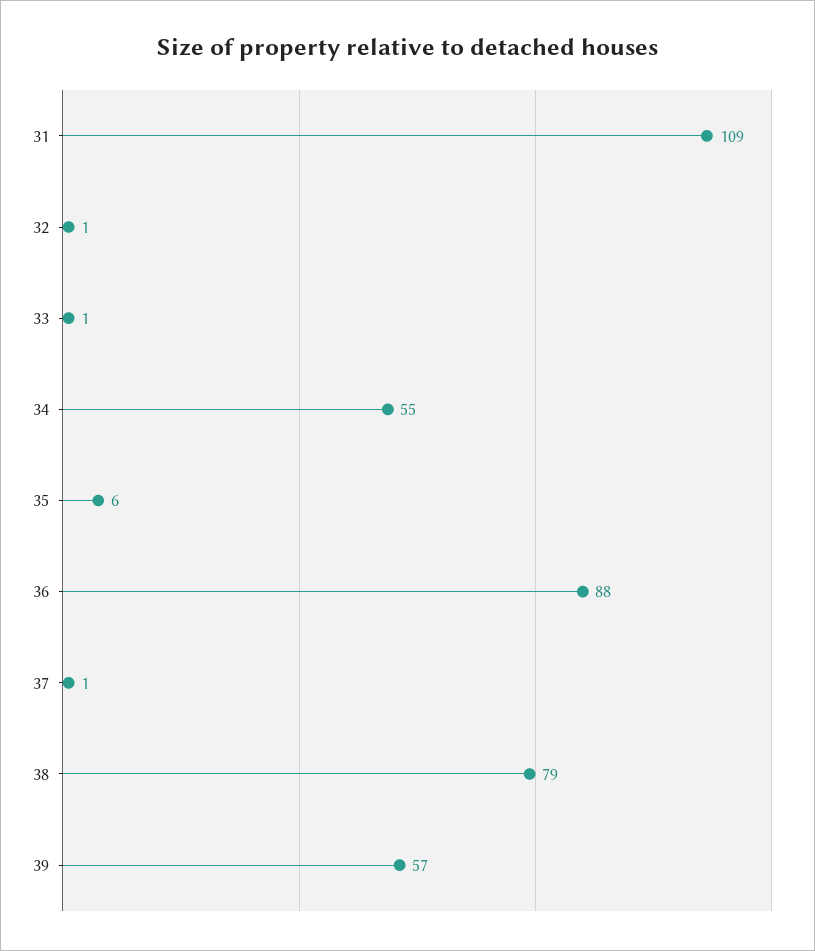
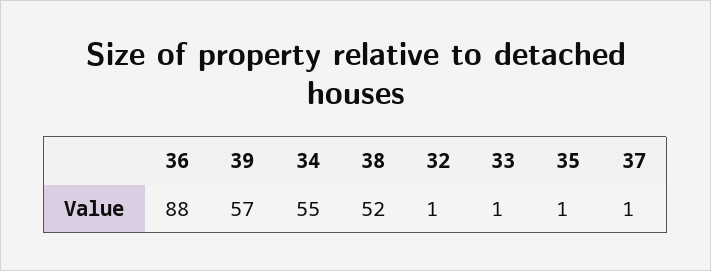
31: 109 -> none
35: 6 -> 1
38: 79 -> 52

